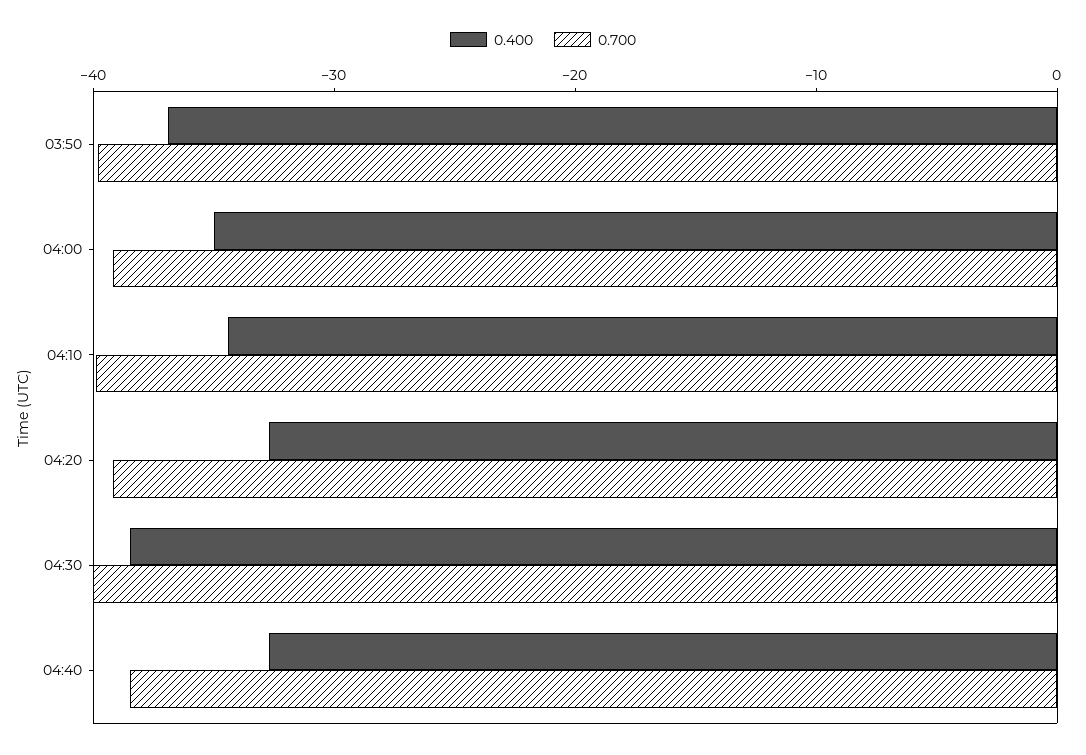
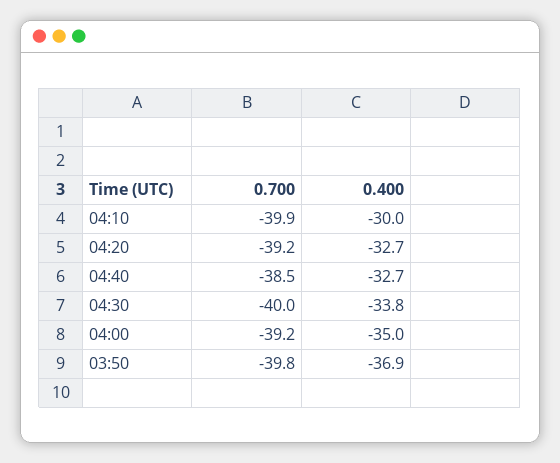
0.400, 04:10: -34 -> -30
0.400, 04:30: -38 -> -33.8

